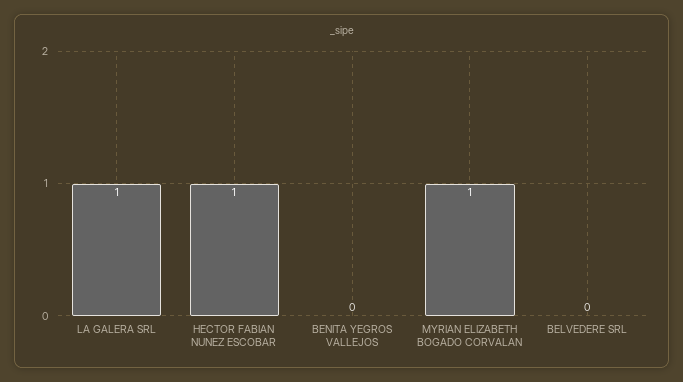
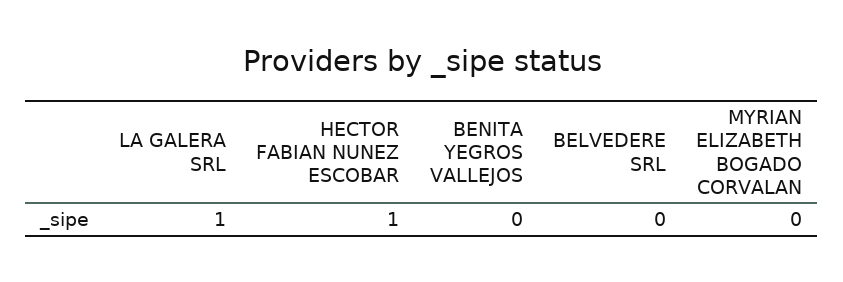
MYRIAN ELIZABETH BOGADO CORVALAN: 1 -> 0

